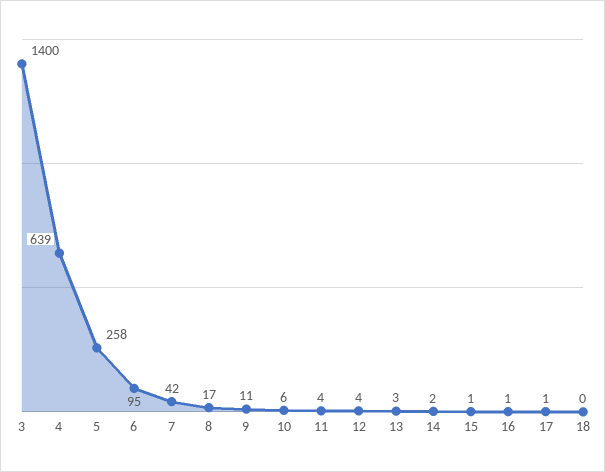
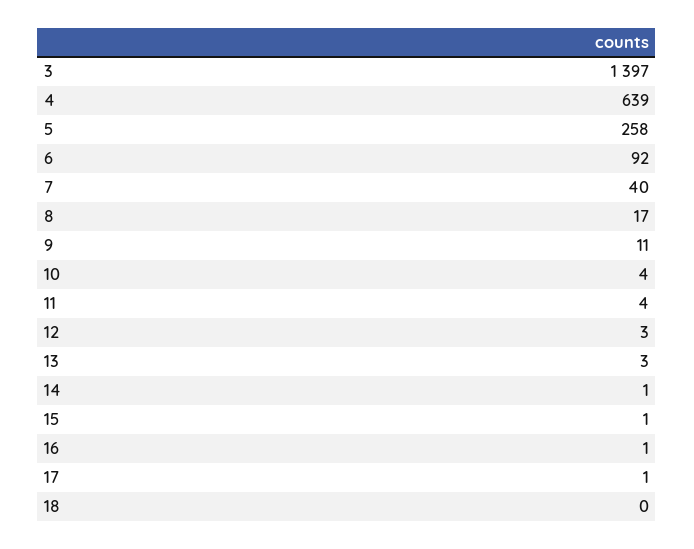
3: 1400 -> 1397
6: 95 -> 92
7: 42 -> 40
10: 6 -> 4
12: 4 -> 3
14: 2 -> 1

